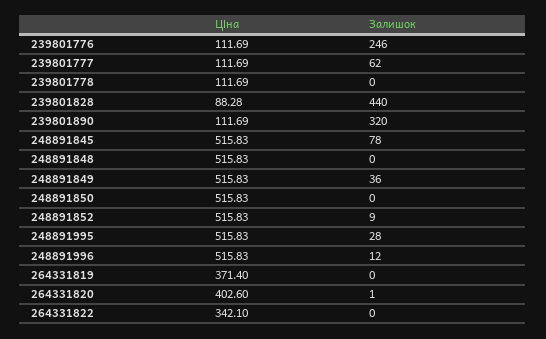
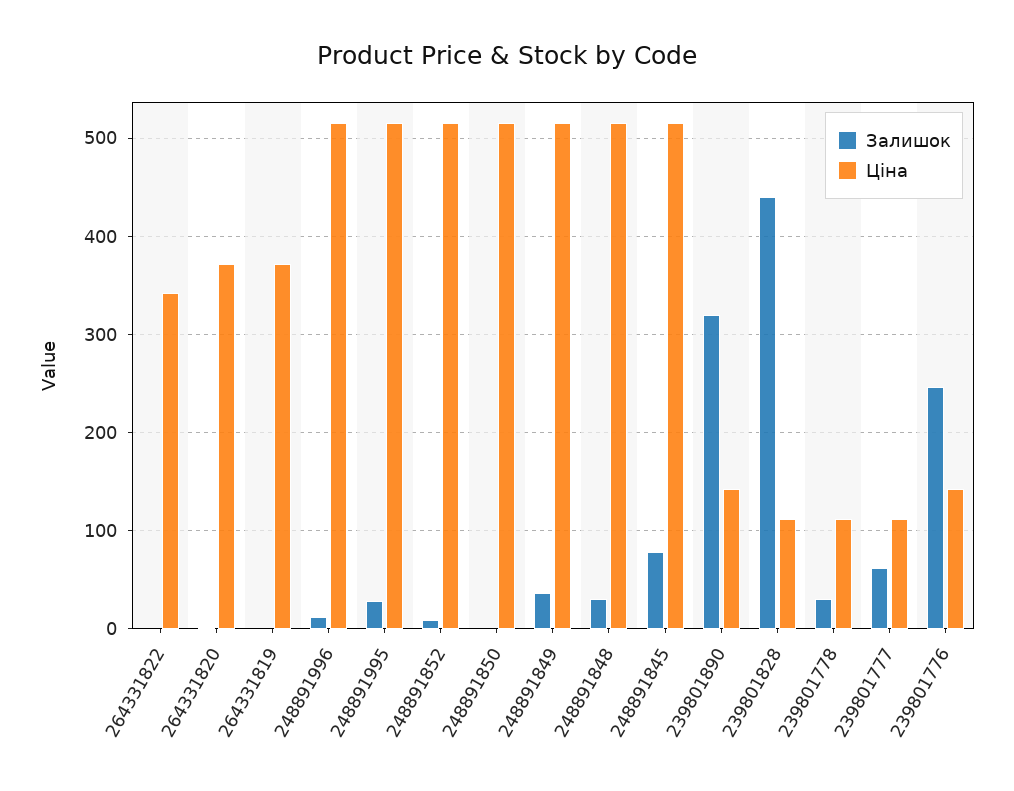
Ціна, 239801776: 111.69 -> 140
Залишок, 239801778: 0 -> 30
Ціна, 239801828: 88.28 -> 110
Ціна, 239801890: 111.69 -> 140
Залишок, 248891848: 0 -> 30
Ціна, 264331820: 402.6 -> 370

